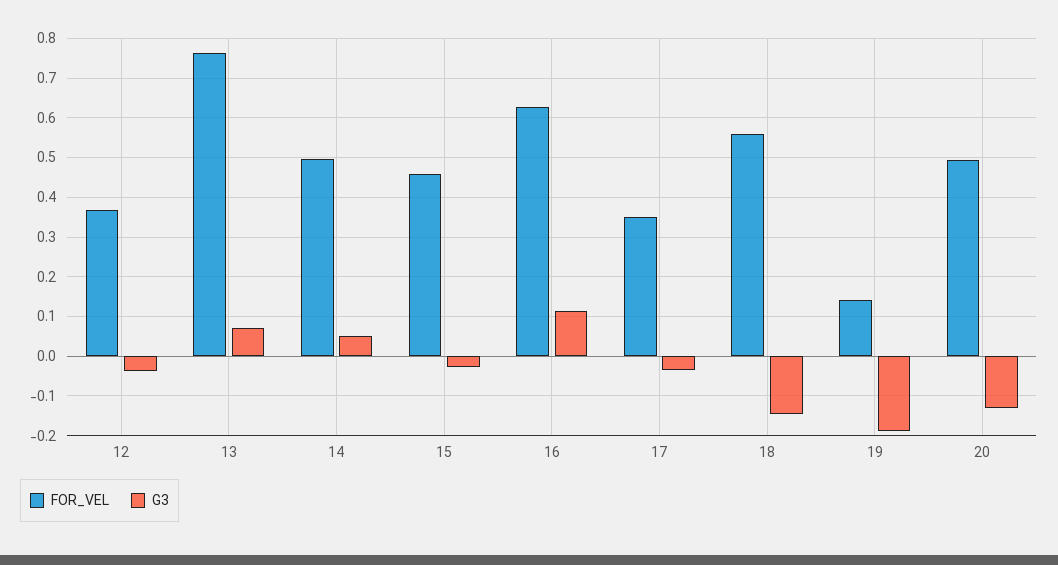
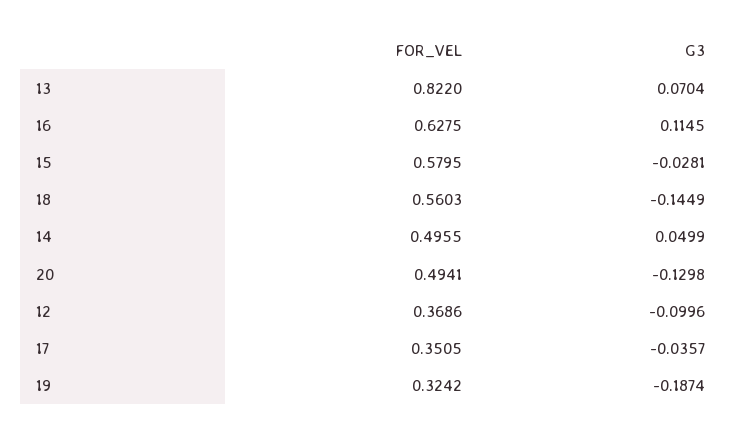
G3, 12: -0.04 -> -0.0996
FOR_VEL, 13: 0.76 -> 0.822
FOR_VEL, 15: 0.46 -> 0.5795
FOR_VEL, 19: 0.14 -> 0.3242

